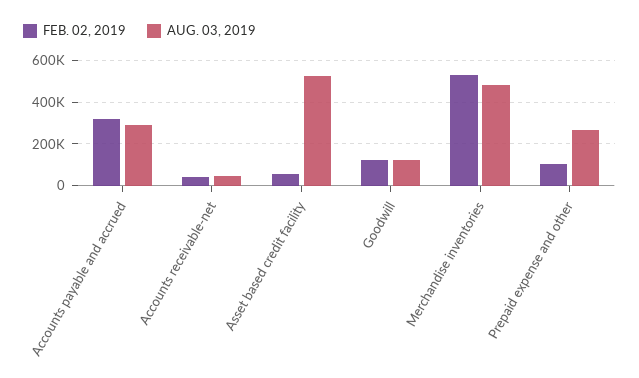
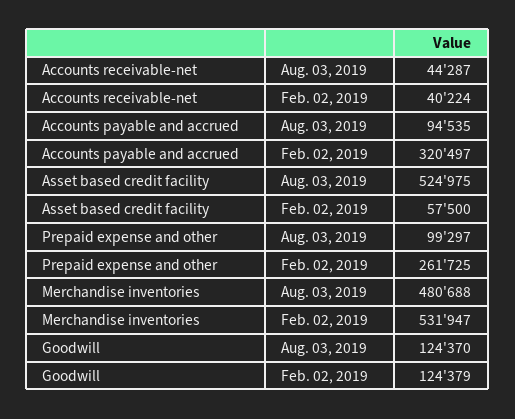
AUG. 03, 2019, Accounts payable and accrued: 300000 -> 94535
FEB. 02, 2019, Prepaid expense and other: 100000 -> 261725
AUG. 03, 2019, Prepaid expense and other: 250000 -> 99297

